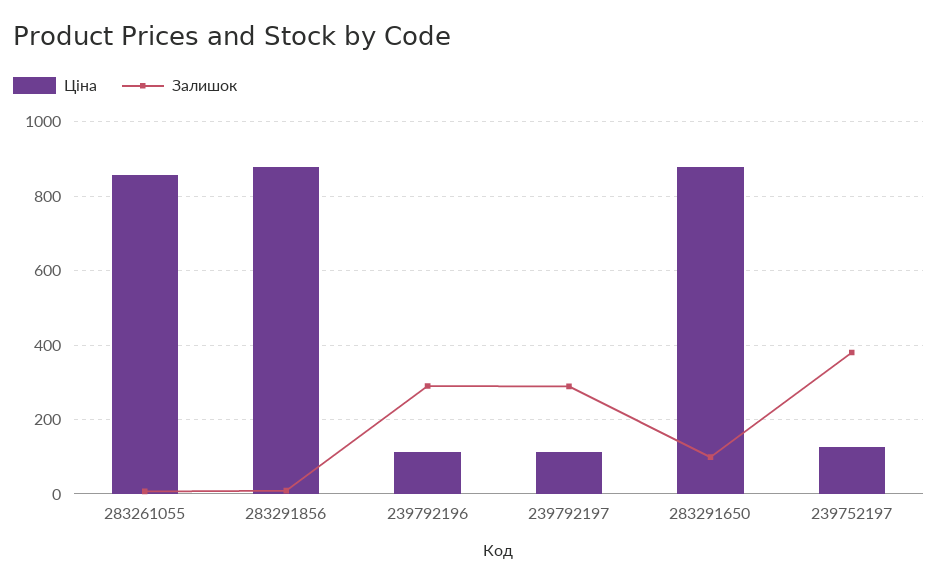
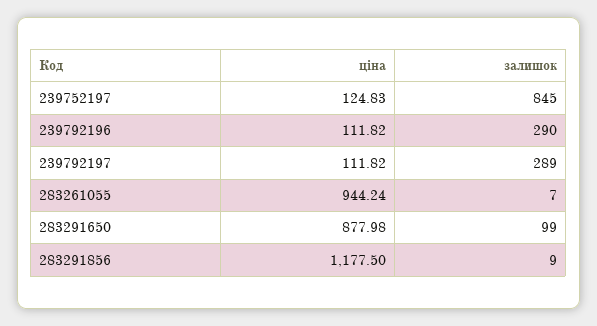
Ціна, 283261055: 860 -> 944.24
Ціна, 283291856: 880 -> 1177.5
Залишок, 239752197: 380 -> 845

